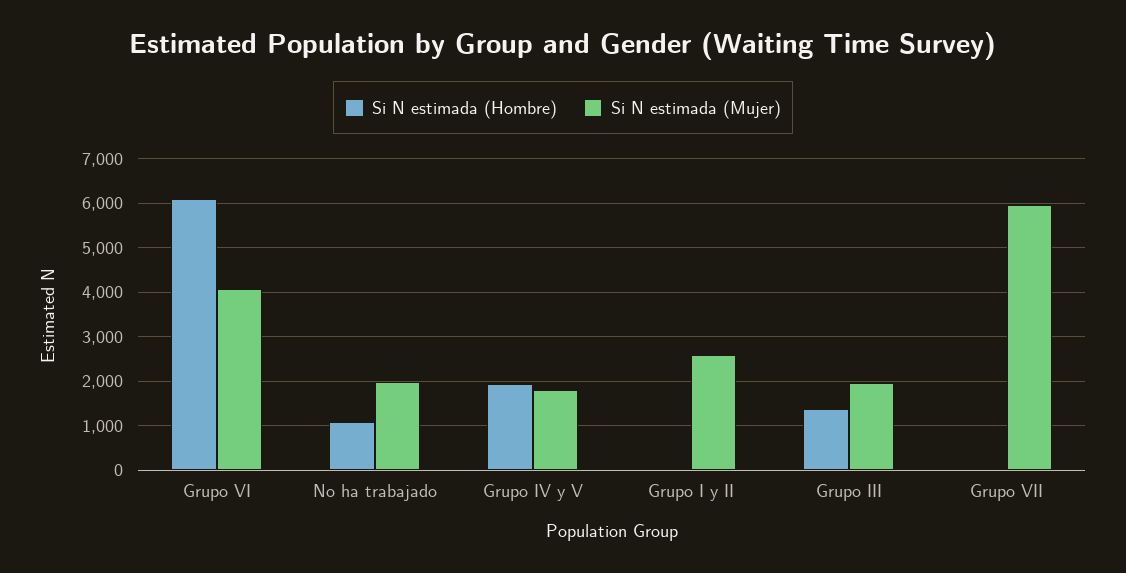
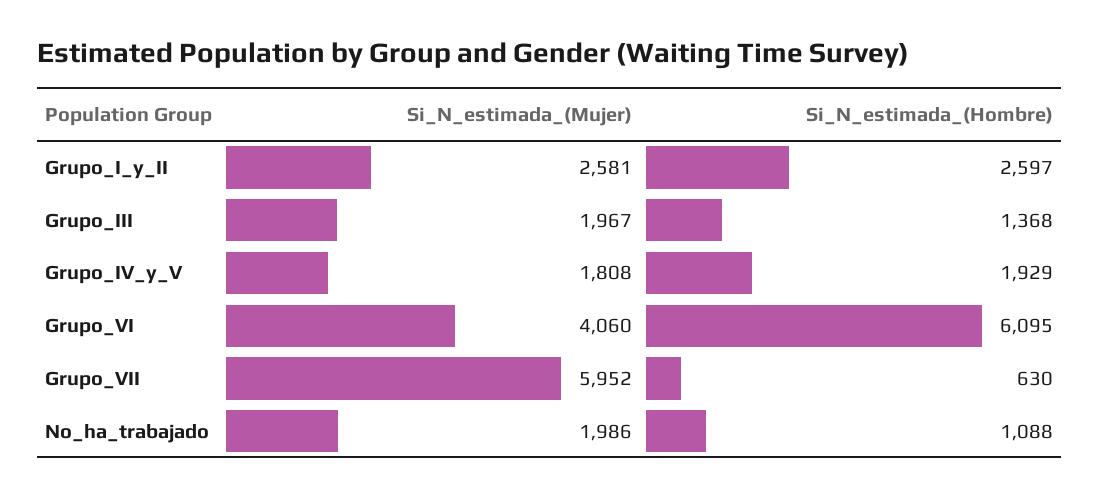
Si N estimada (Hombre), Grupo I y II: 0 -> 2597
Si N estimada (Hombre), Grupo VII: 0 -> 630

